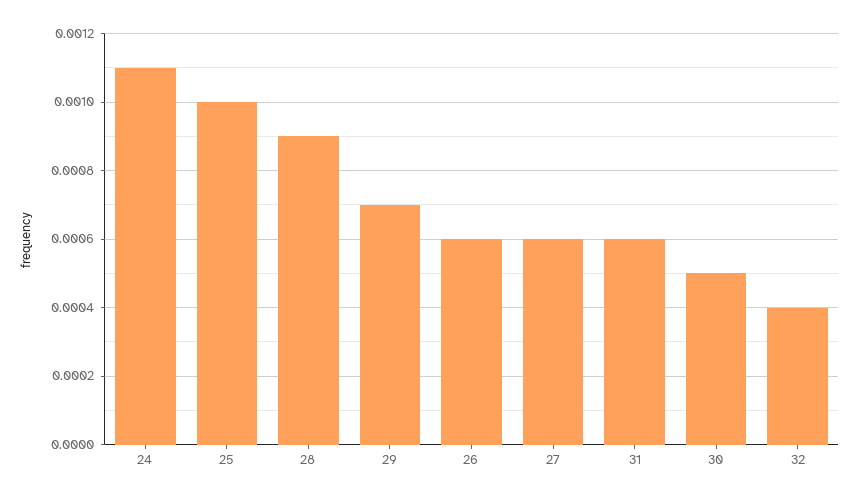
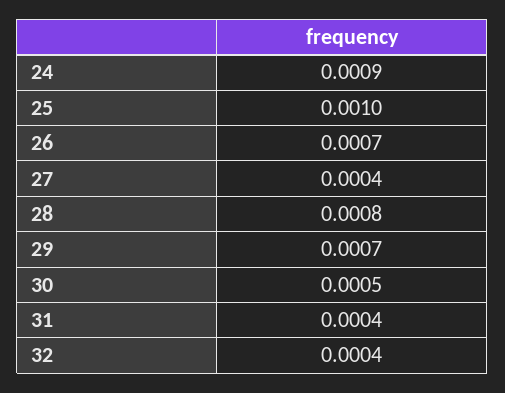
24: 0.0011 -> 0.0009
28: 0.0009 -> 0.0008
26: 0.0006 -> 0.0007
27: 0.0006 -> 0.0004
31: 0.0006 -> 0.0004

